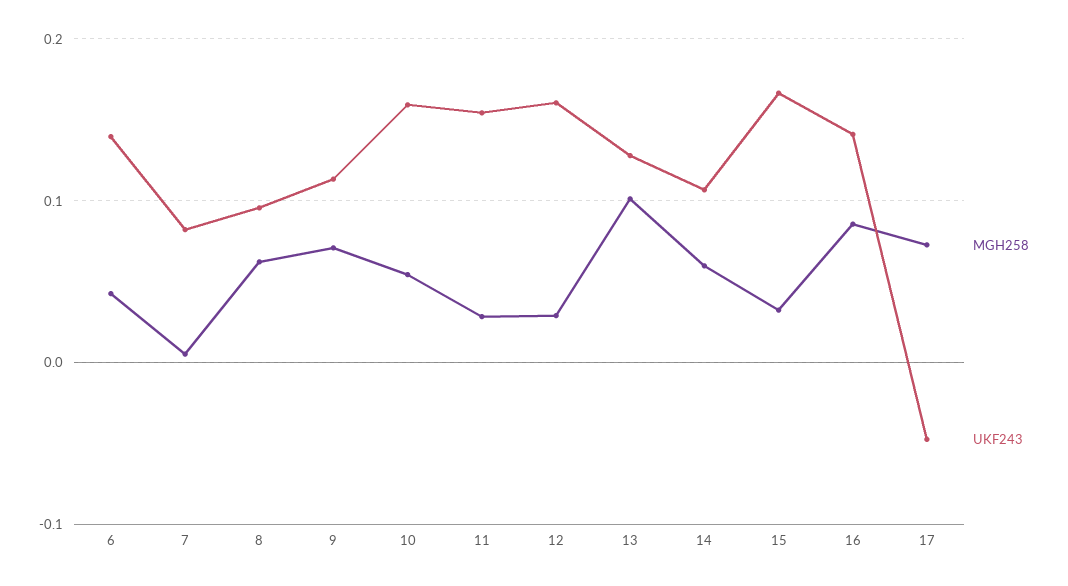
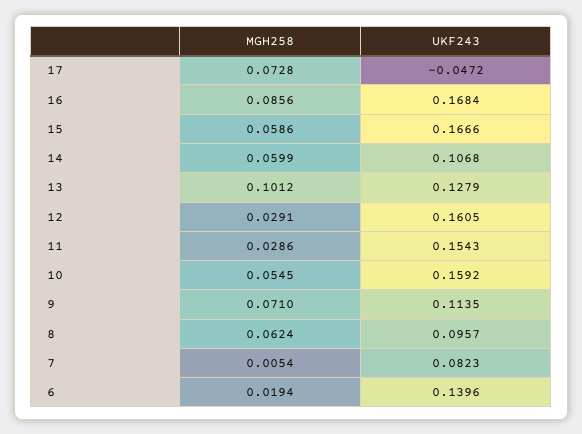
MGH258, 6: 0.04 -> 0.0194
MGH258, 15: 0.03 -> 0.0586
UKF243, 16: 0.14 -> 0.1684

